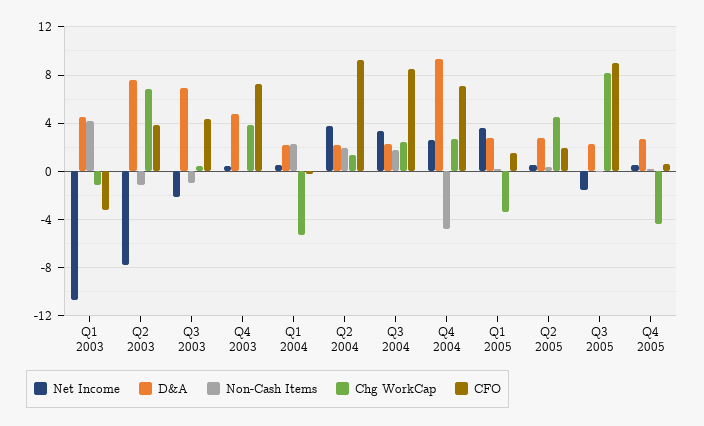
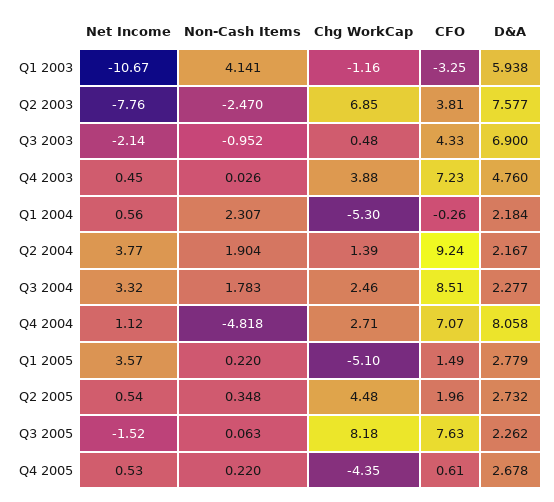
D&A, Q1 2003: 4.5 -> 5.938
Non-Cash Items, Q2 2003: -1 -> -2.47
Net Income, Q4 2004: 2.5 -> 1.12
D&A, Q4 2004: 9.5 -> 8.058
Chg WorkCap, Q1 2005: -3.5 -> -5.1
CFO, Q3 2005: 9 -> 7.63

